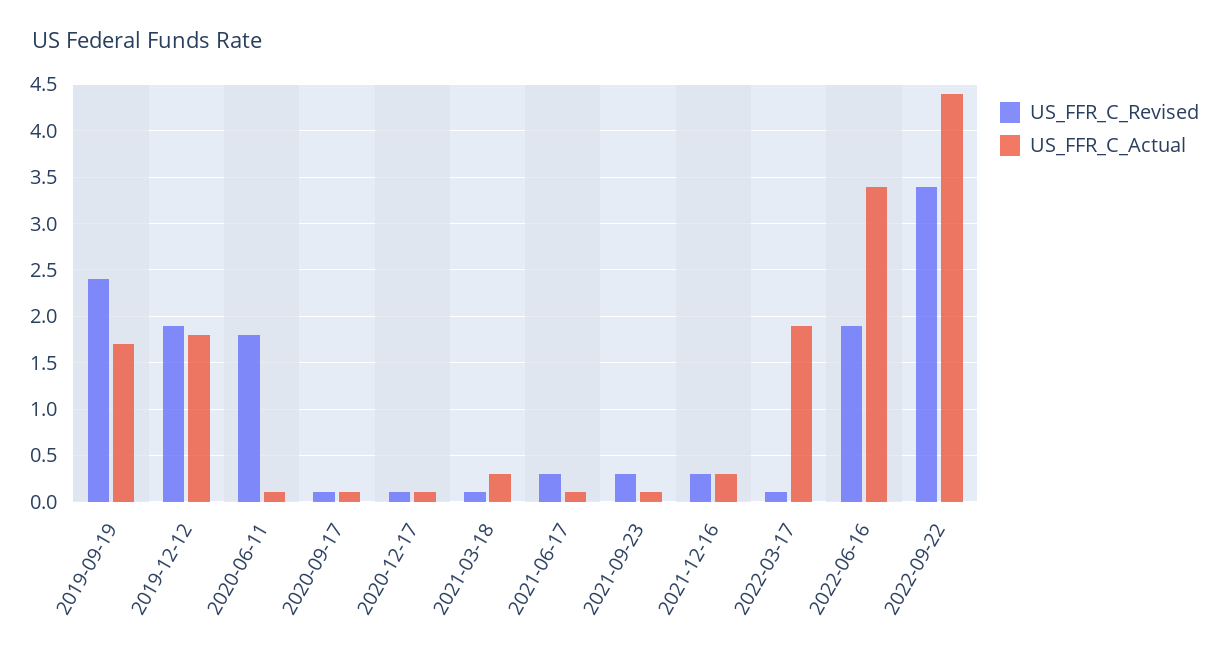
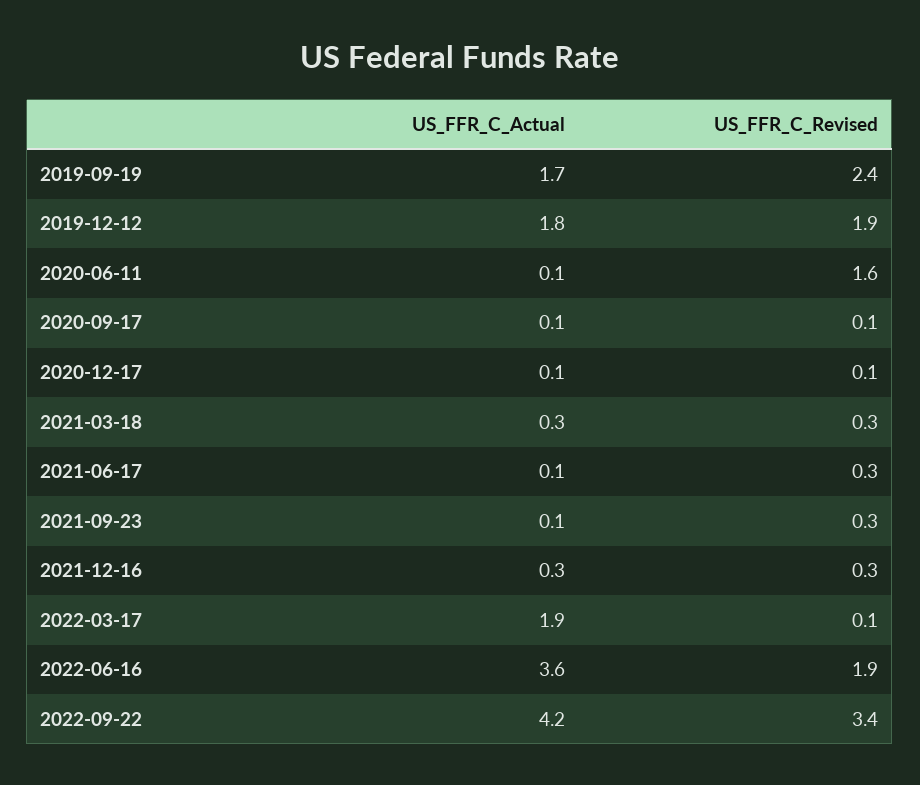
US_FFR_C_Revised, 2020-06-11: 1.8 -> 1.6
US_FFR_C_Revised, 2021-03-18: 0.1 -> 0.3
US_FFR_C_Actual, 2022-06-16: 3.4 -> 3.6
US_FFR_C_Actual, 2022-09-22: 4.4 -> 4.2

